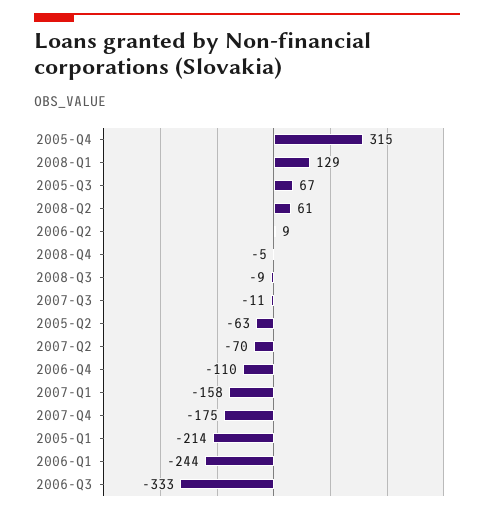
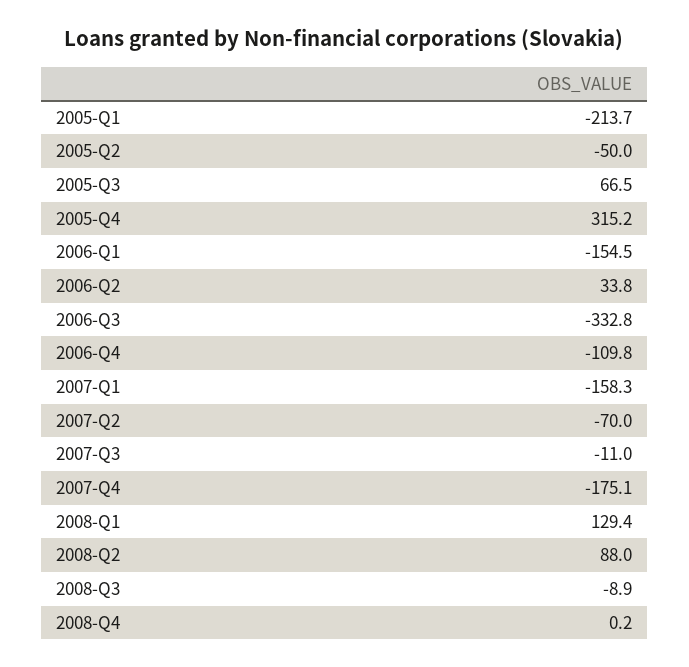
2008-Q2: 61 -> 88
2006-Q2: 9 -> 33.8
2008-Q4: -5 -> 0.2
2005-Q2: -63 -> -50
2006-Q1: -244 -> -154.5

